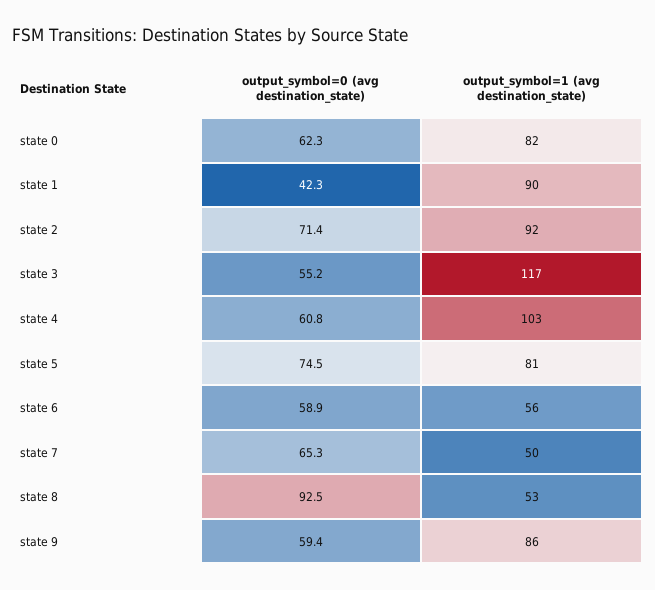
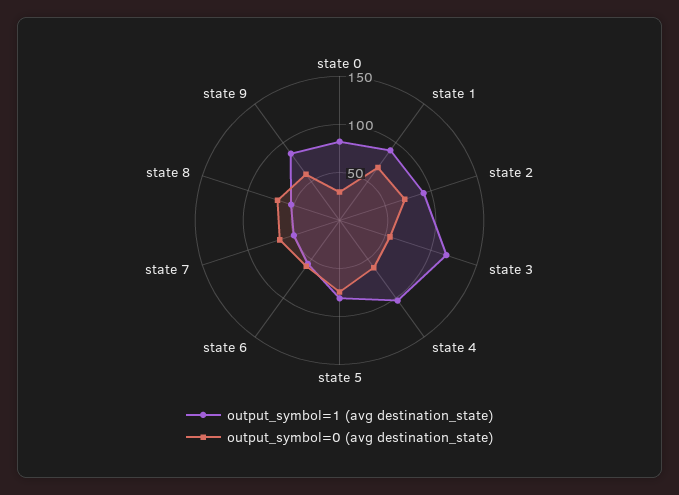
output_symbol=0 (avg destination_state), state 0: 62.3 -> 30
output_symbol=0 (avg destination_state), state 1: 42.3 -> 70
output_symbol=0 (avg destination_state), state 8: 92.5 -> 70

